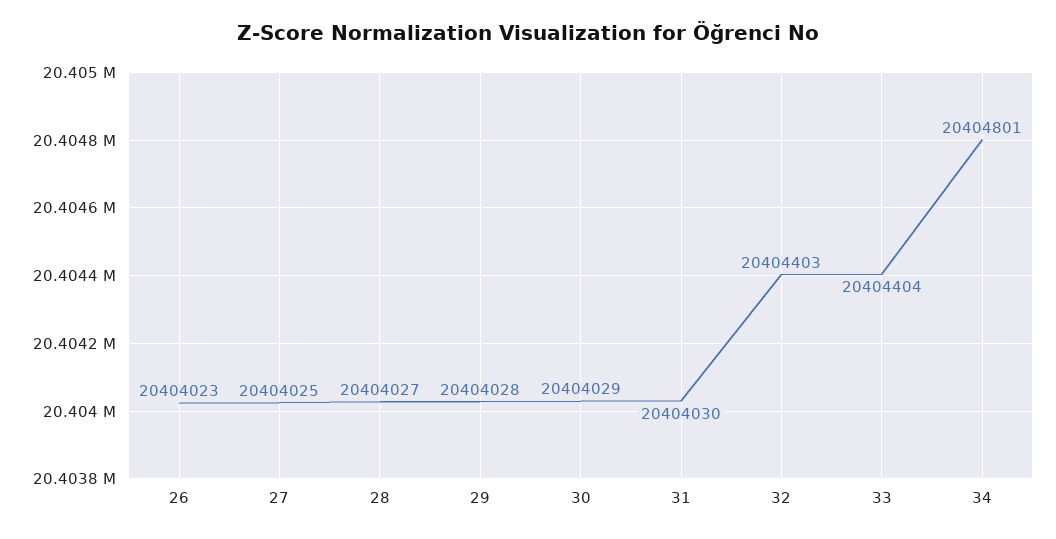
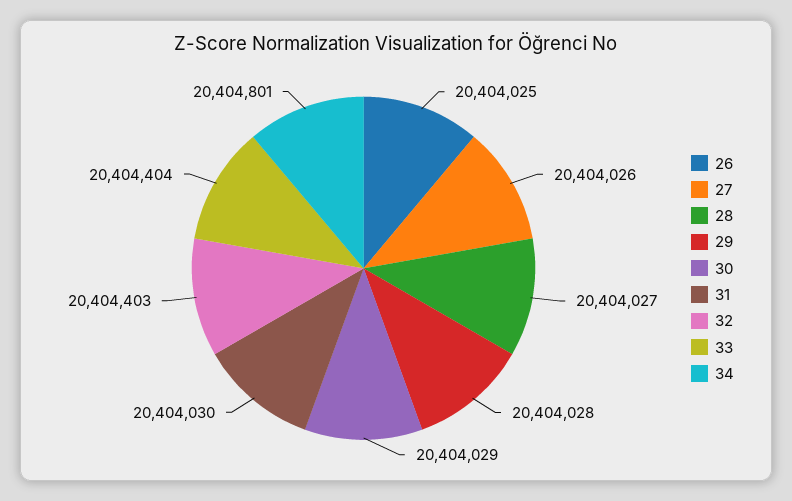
26: 20404023 -> 20404025
27: 20404025 -> 20404026

